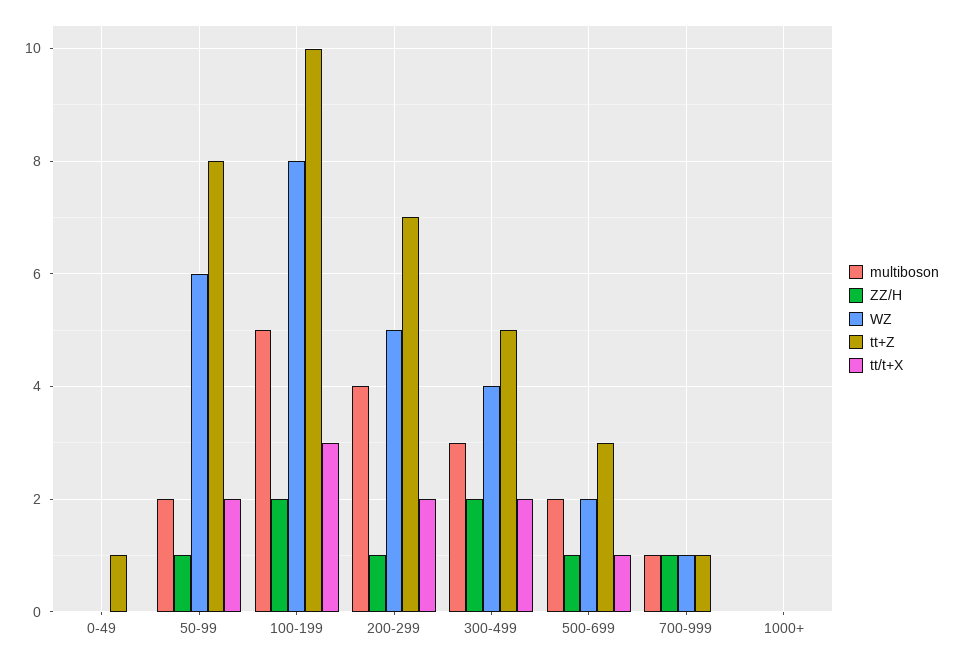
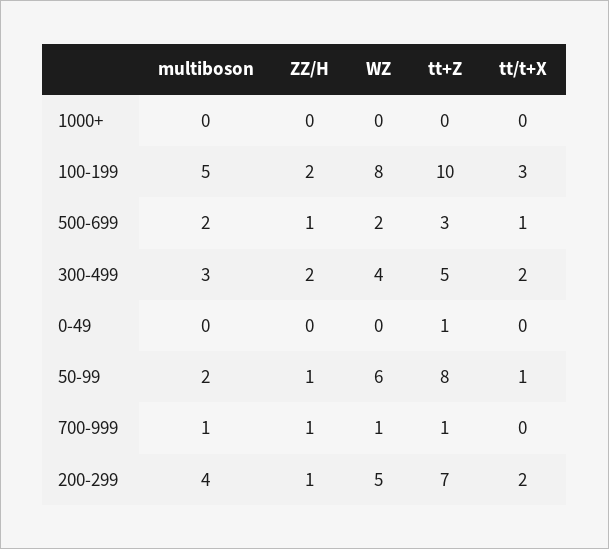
tt/t+X, 50-99: 2 -> 1

